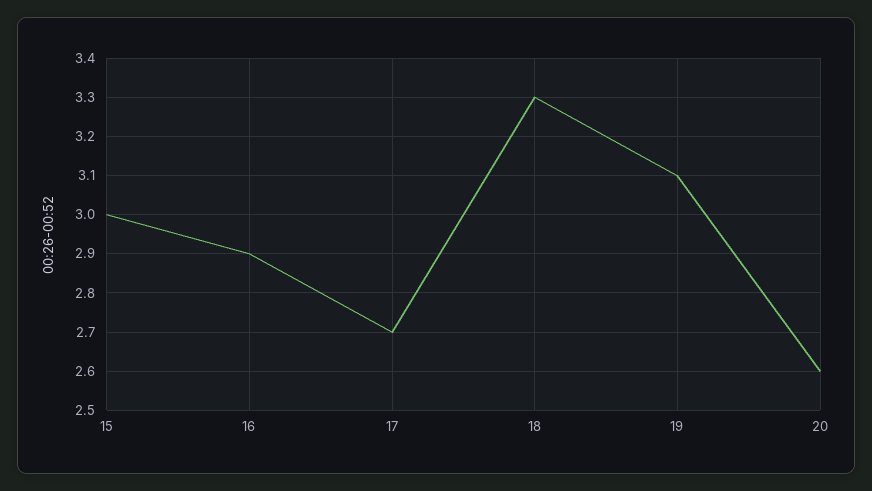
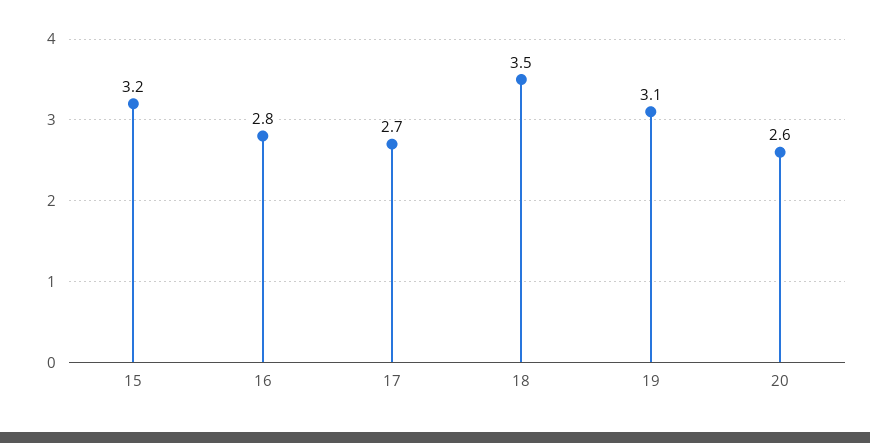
15: 3 -> 3.2
16: 2.9 -> 2.8
18: 3.3 -> 3.5

